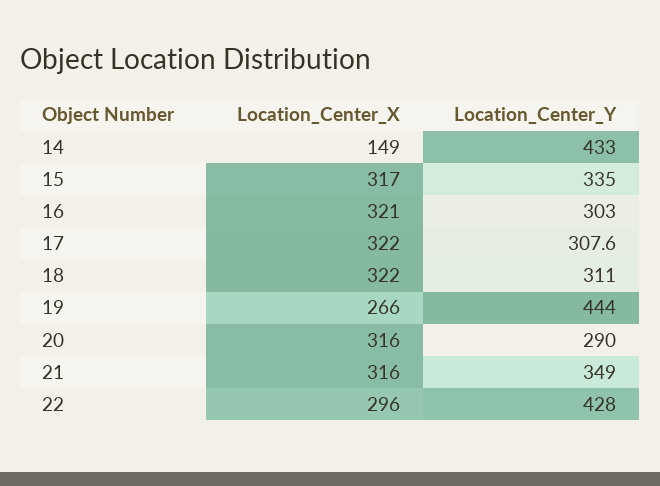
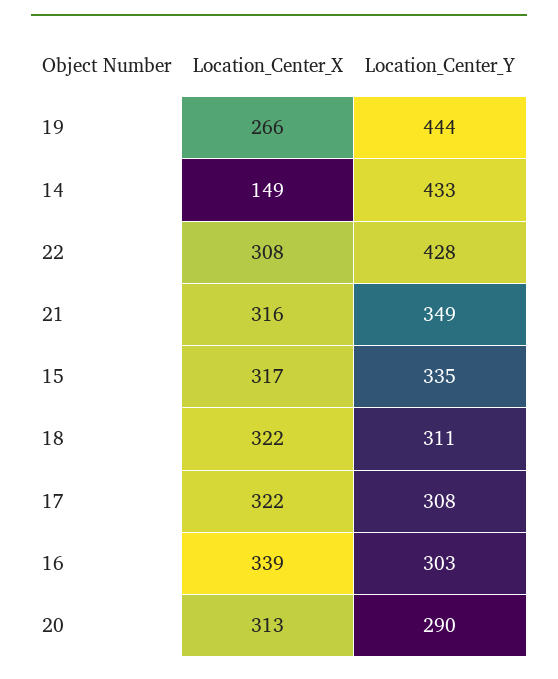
Location_Center_X, 16: 321 -> 339
Location_Center_X, 20: 316 -> 313
Location_Center_X, 22: 296 -> 308

